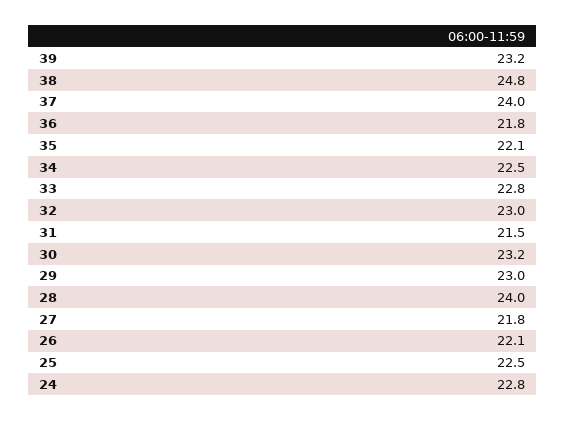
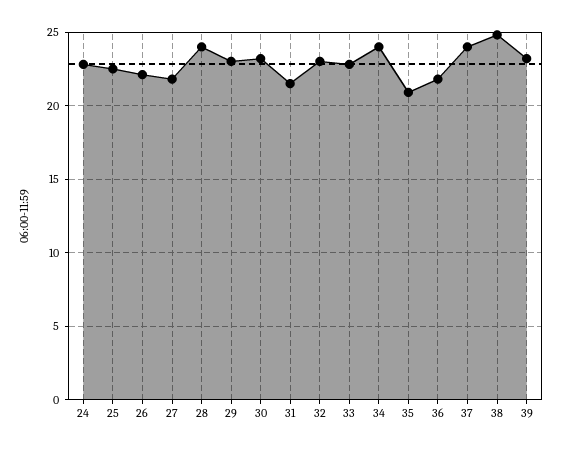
35: 22.1 -> 21
34: 22.5 -> 24

